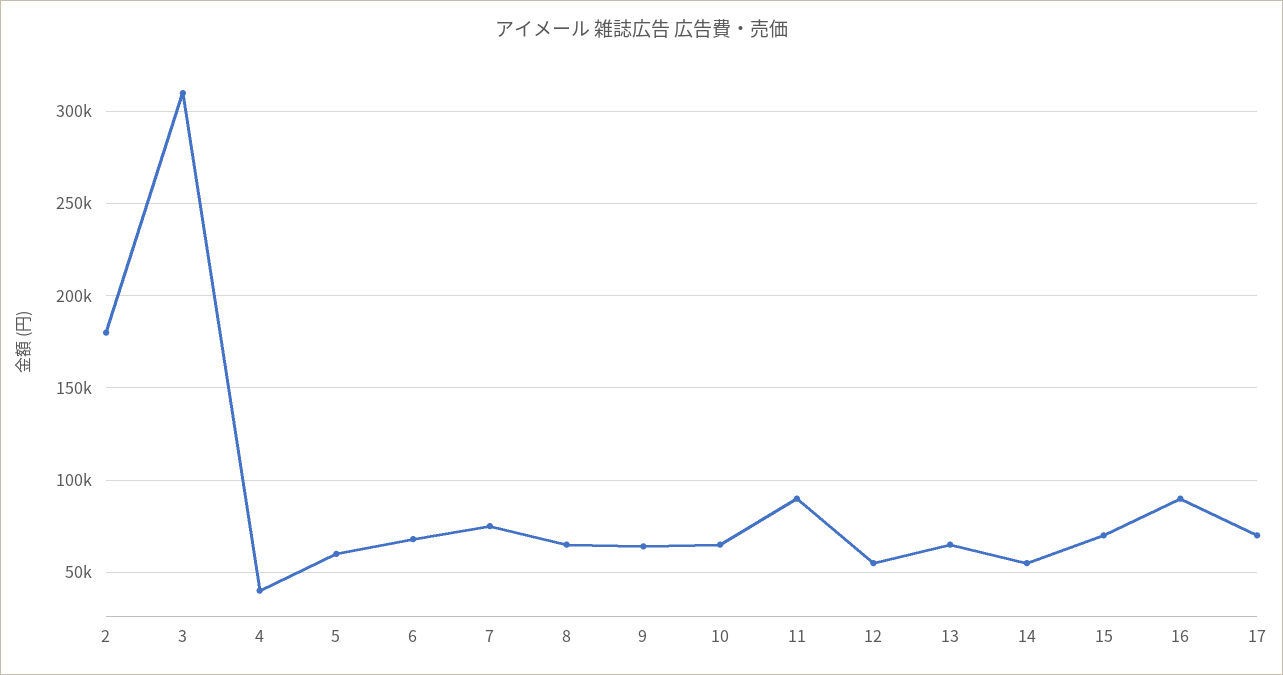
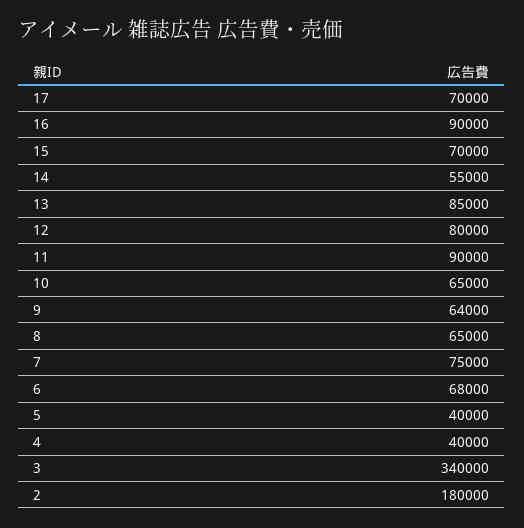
3: 310000 -> 340000
5: 60000 -> 40000
12: 55000 -> 80000
13: 65000 -> 85000

